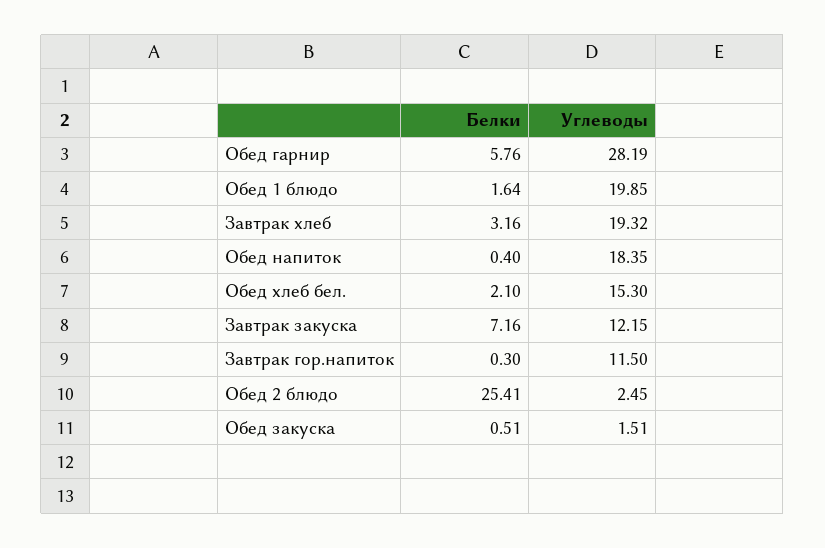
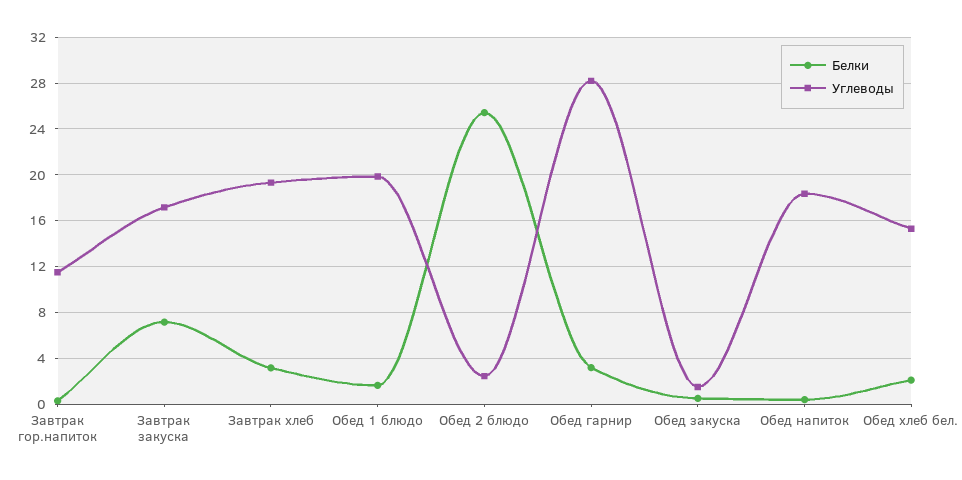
Белки, Обед гарнир: 5.76 -> 3
Углеводы, Завтрак закуска: 12.15 -> 17

